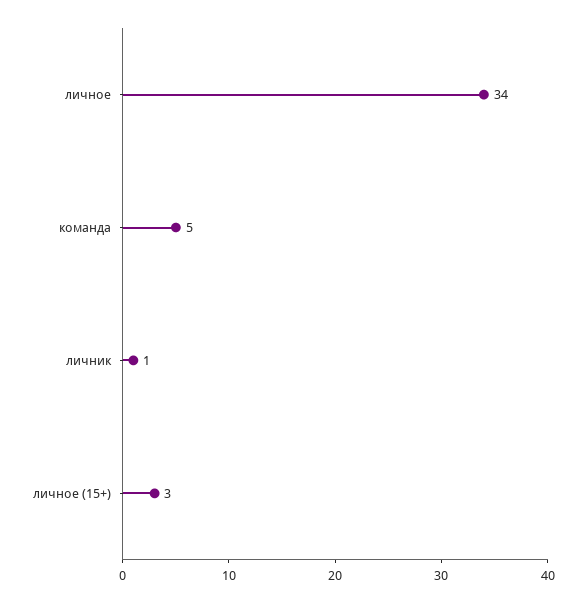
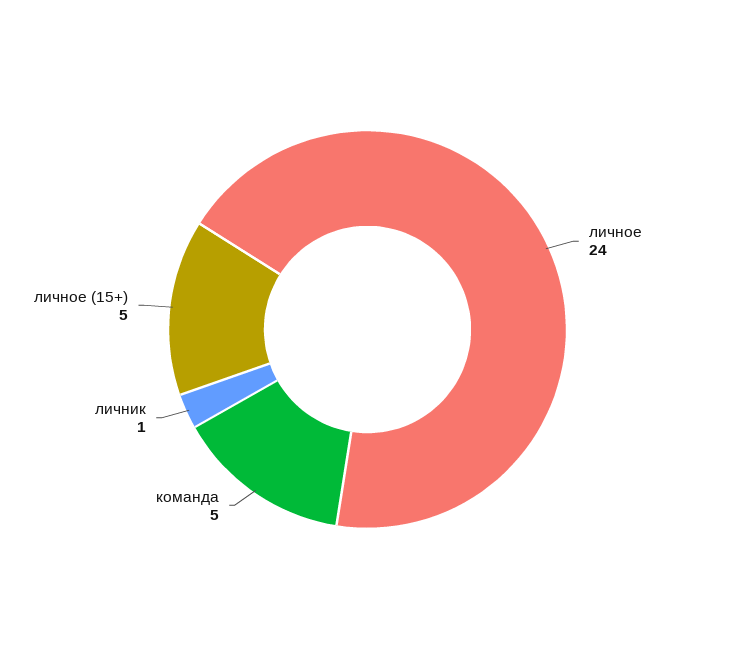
личное: 34 -> 24
личное (15+): 3 -> 5

